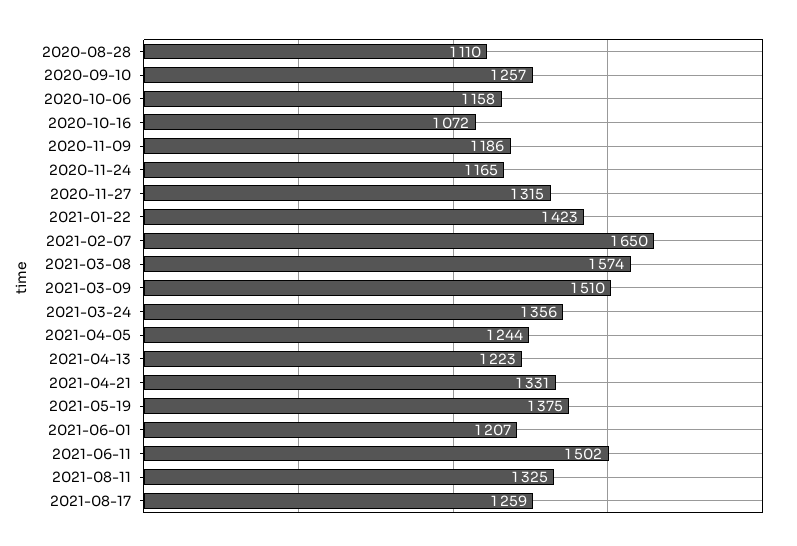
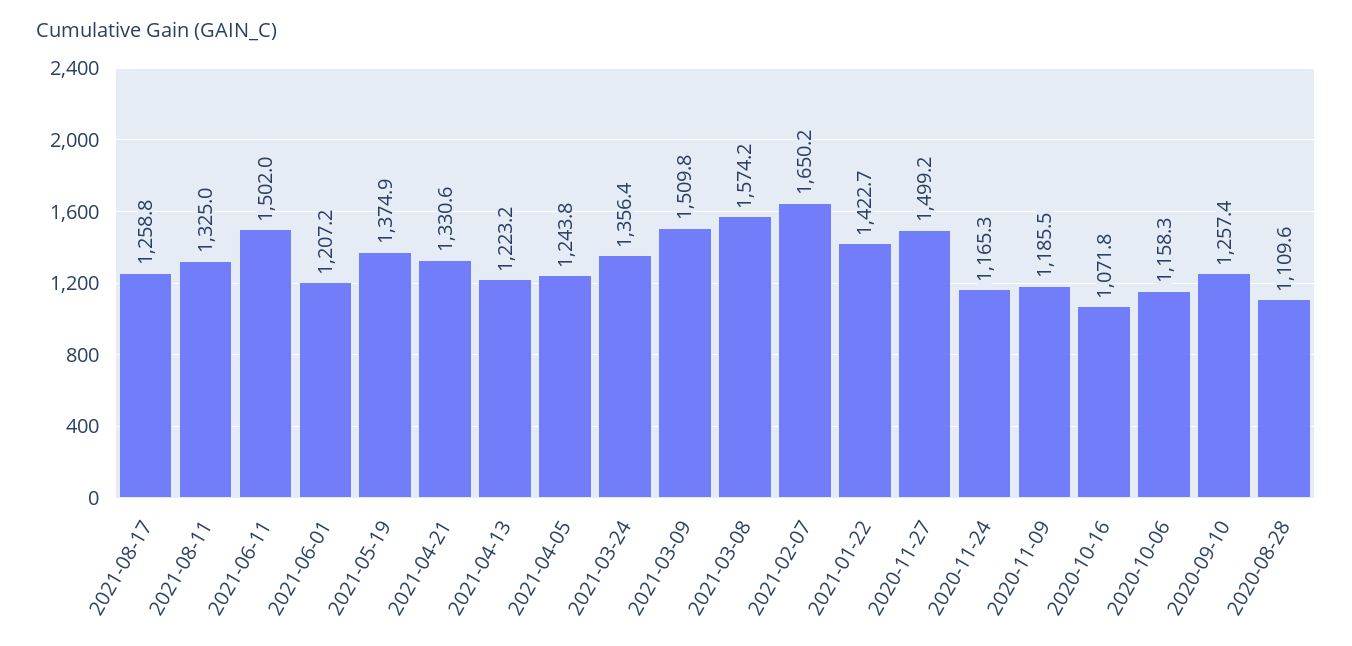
2020-11-27: 1315 -> 1499.2

